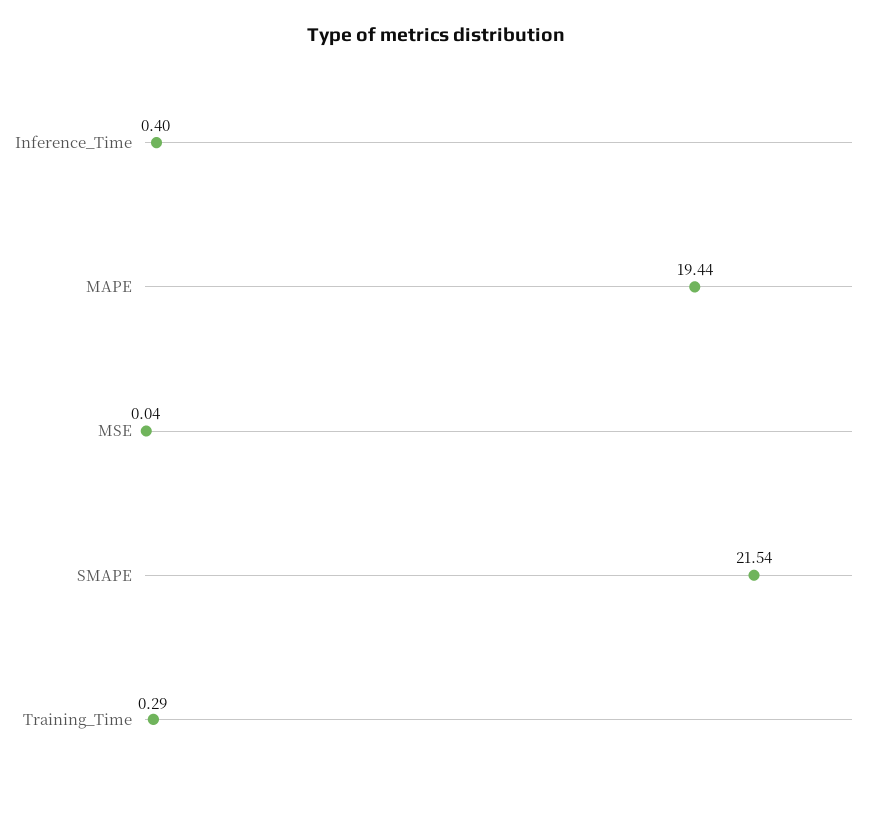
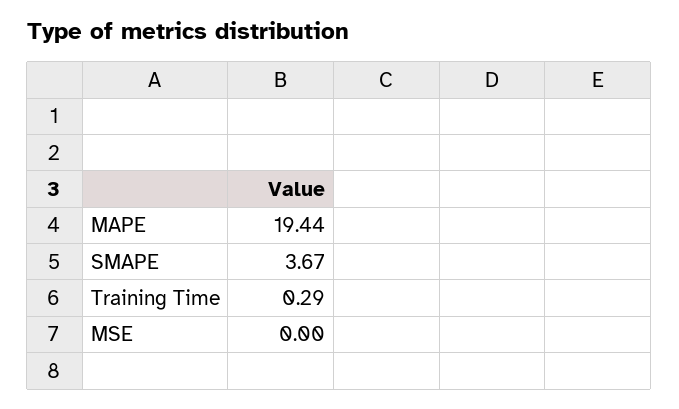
Inference_Time: 0.4 -> none
MSE: 0.04 -> 0
SMAPE: 21.54 -> 3.67

